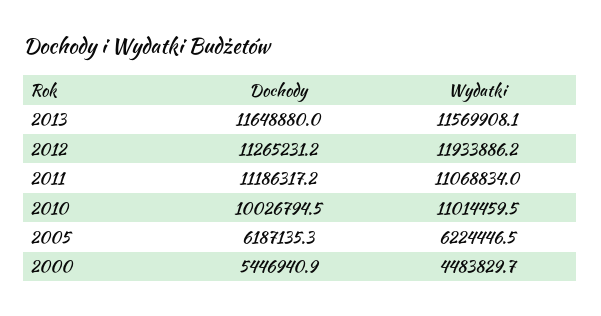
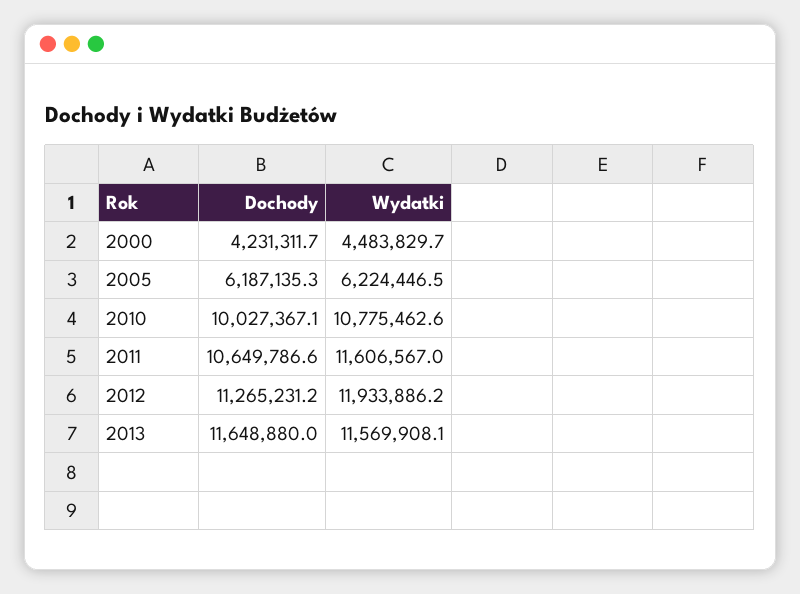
Dochody, 2011: 11186317.2 -> 10649786.6
Wydatki, 2011: 11068834 -> 11606567
Dochody, 2010: 10026794.5 -> 10027367.1
Wydatki, 2010: 11014459.5 -> 10775462.6
Dochody, 2000: 5446940.9 -> 4231311.7

